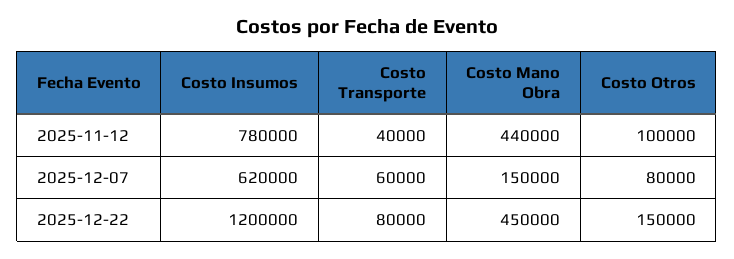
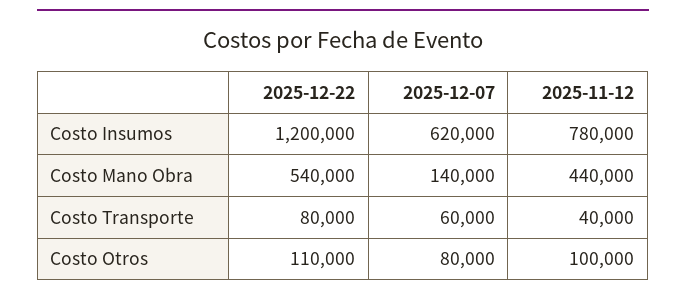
Costo Mano Obra, 2025-12-07: 150000 -> 140000
Costo Mano Obra, 2025-12-22: 450000 -> 540000
Costo Otros, 2025-12-22: 150000 -> 110000

